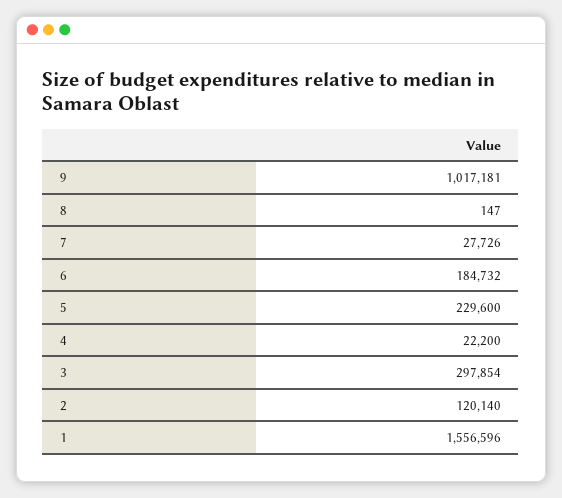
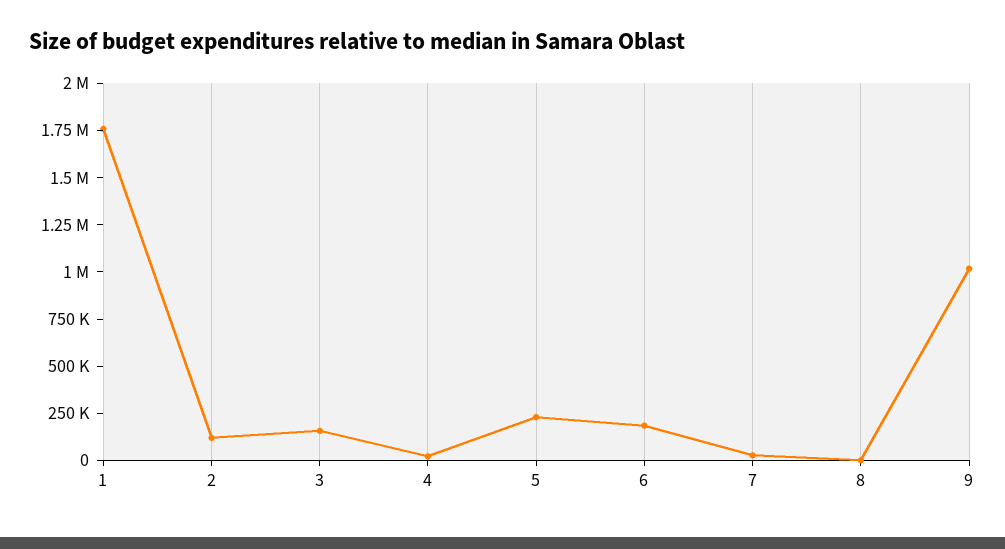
3: 297854 -> 150000
1: 1556596 -> 1750000

